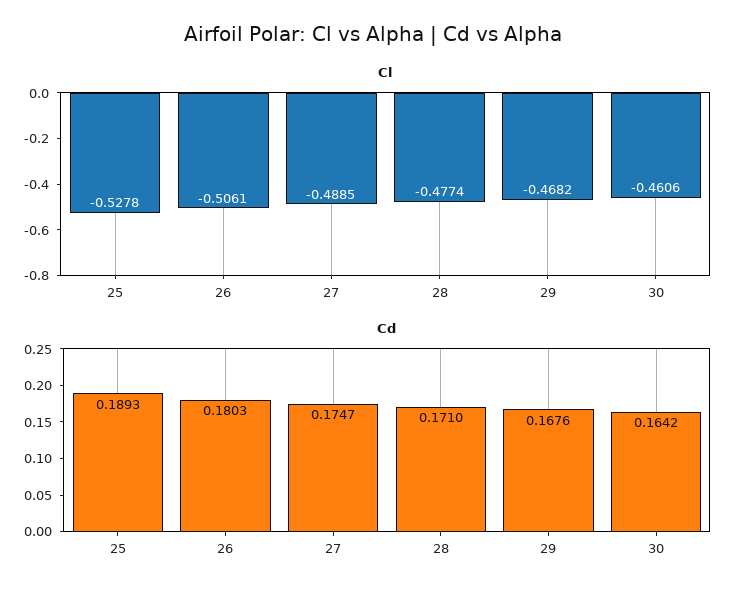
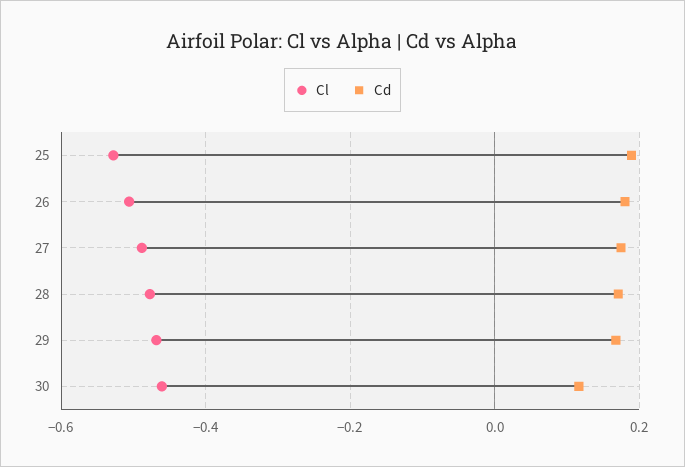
Cd, 30: 0.1642 -> 0.12

